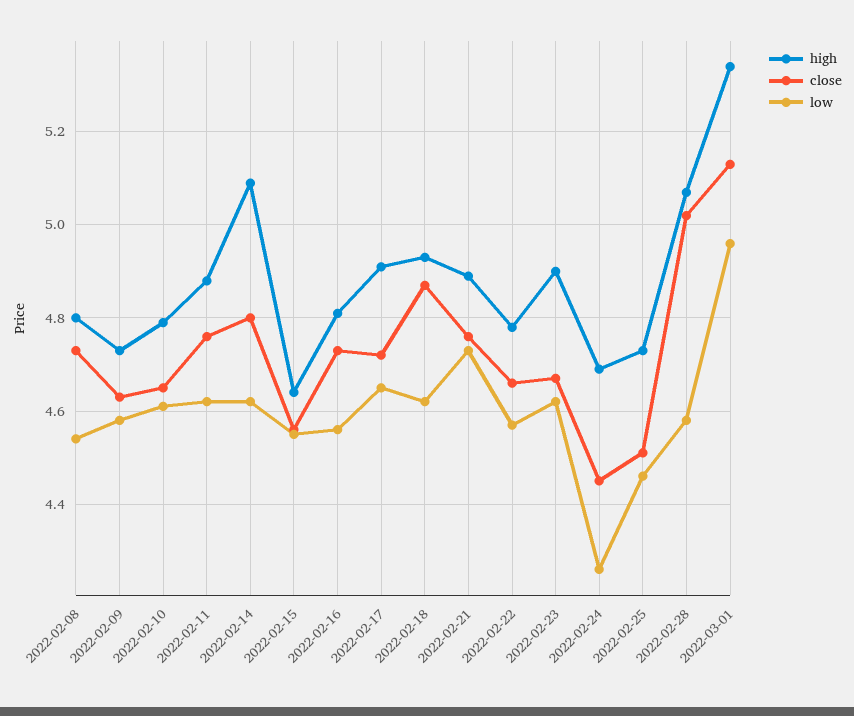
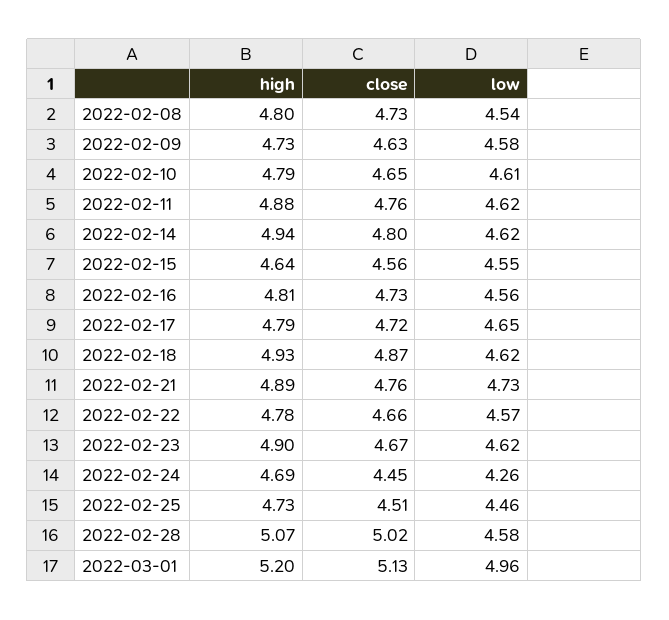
high, 2022-02-14: 5.1 -> 4.94
high, 2022-02-17: 4.9 -> 4.79
high, 2022-03-01: 5.35 -> 5.2

